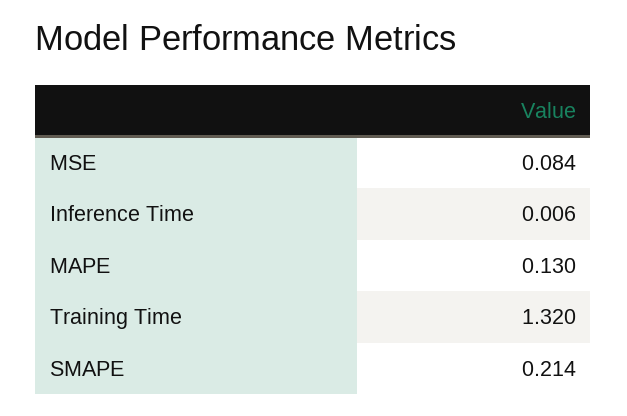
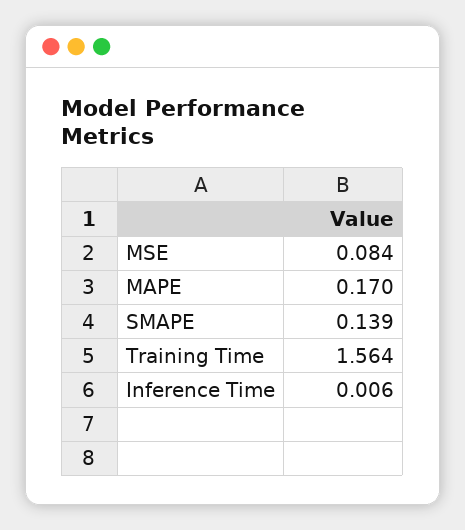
MAPE: 0.13 -> 0.17
Training Time: 1.32 -> 1.564
SMAPE: 0.214 -> 0.139

